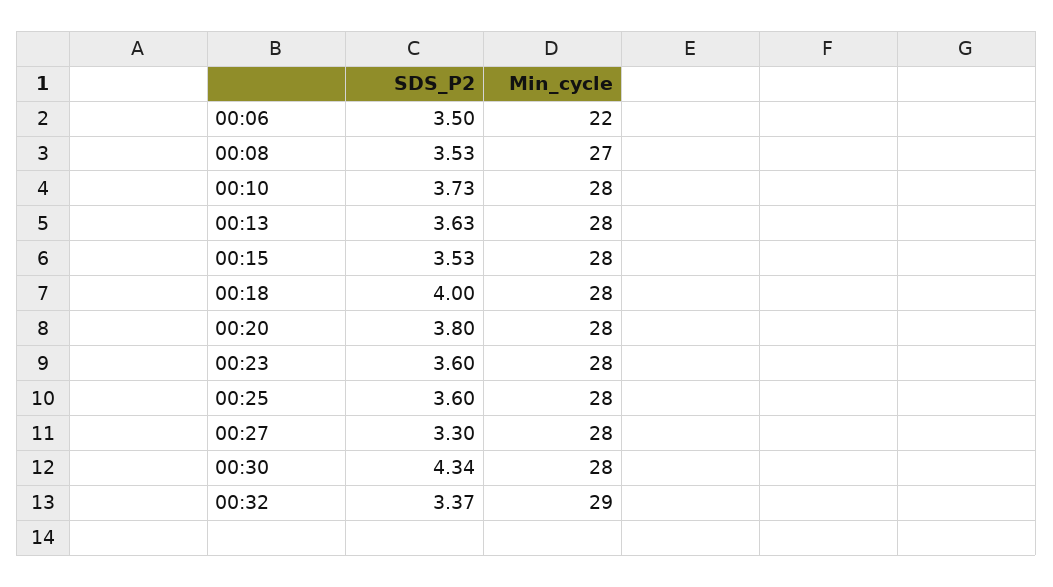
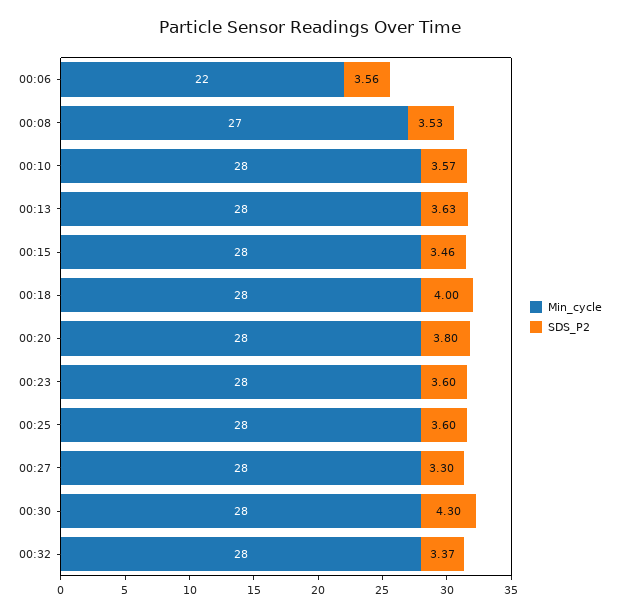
SDS_P2, 00:06: 3.5 -> 3.56
SDS_P2, 00:10: 3.73 -> 3.57
SDS_P2, 00:15: 3.53 -> 3.46
SDS_P2, 00:30: 4.34 -> 4.3
Min_cycle, 00:32: 29 -> 28

